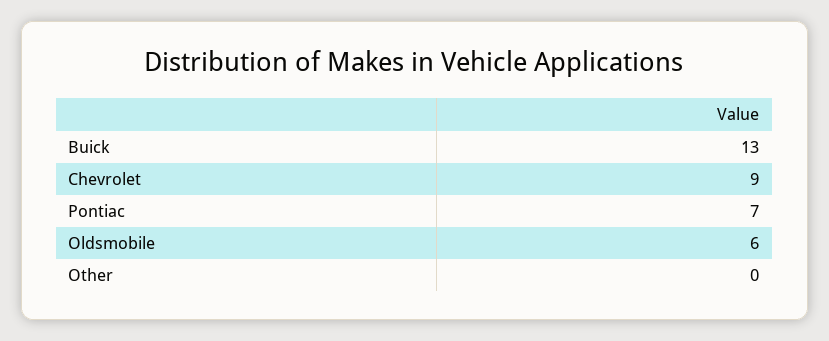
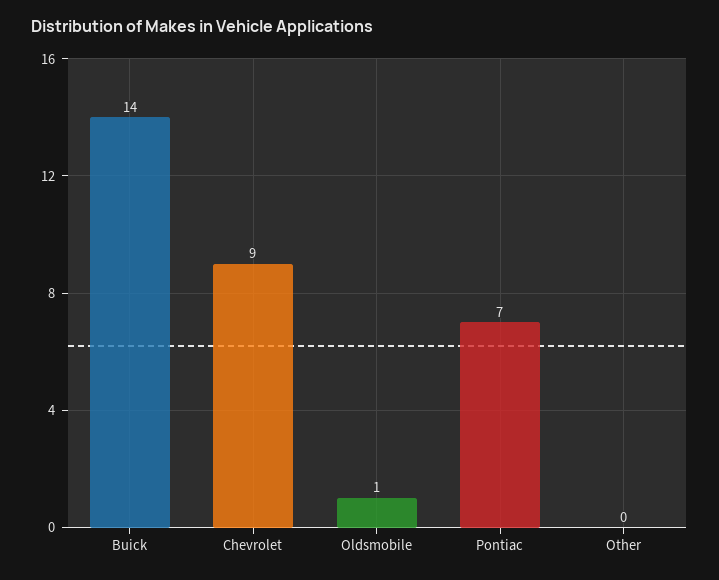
Buick: 13 -> 14
Oldsmobile: 6 -> 1

